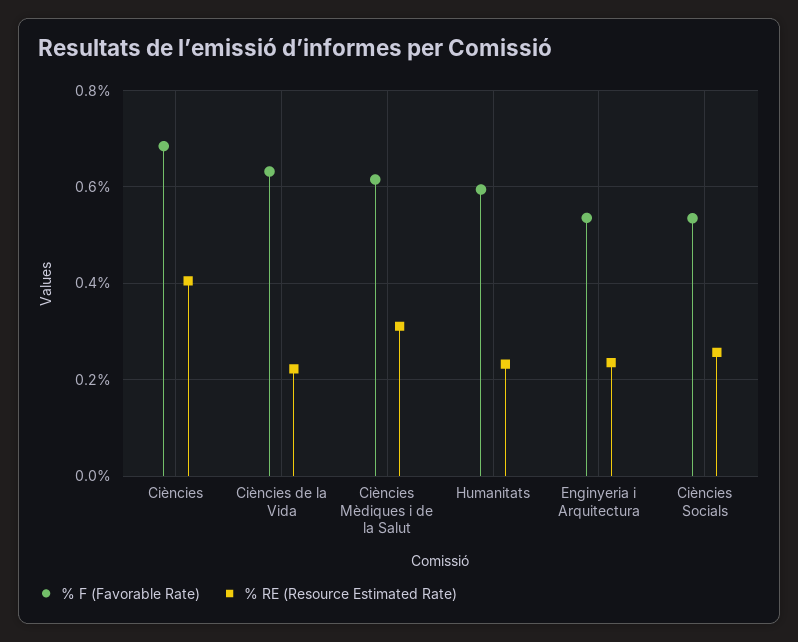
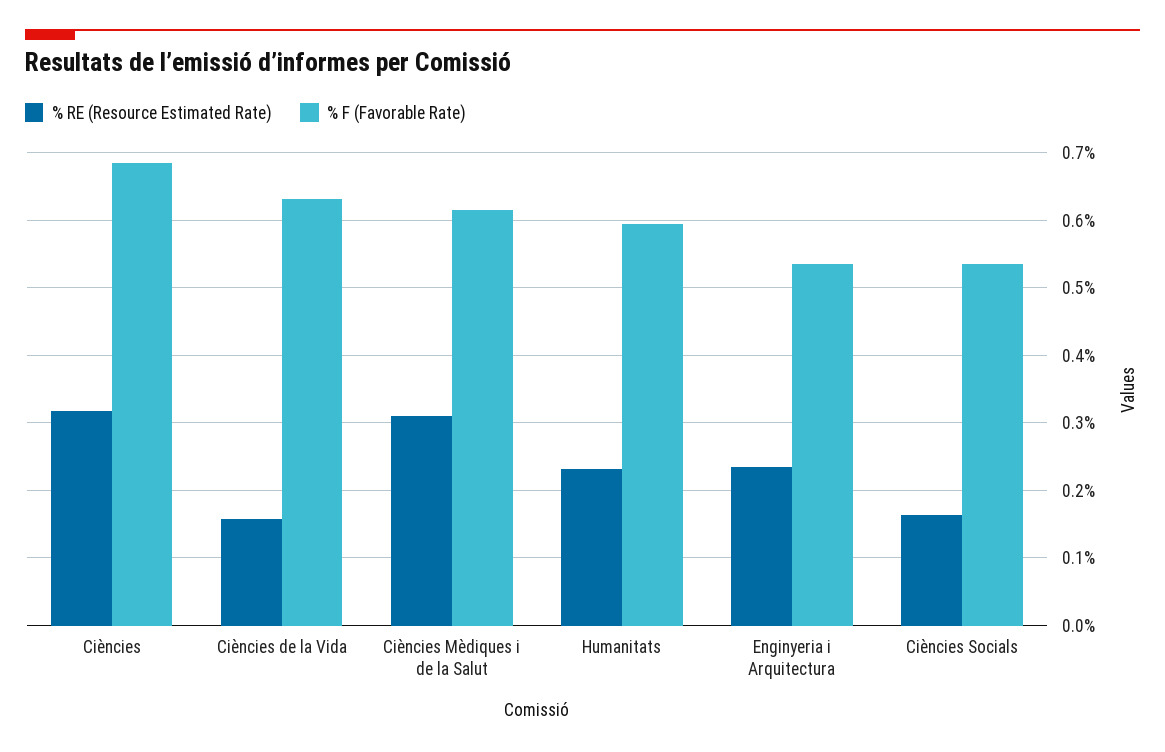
% RE (Resource Estimated Rate), Ciències: 0.4 -> 0.32
% RE (Resource Estimated Rate), Ciències de la Vida: 0.22 -> 0.16
% RE (Resource Estimated Rate), Ciències Socials: 0.26 -> 0.16

